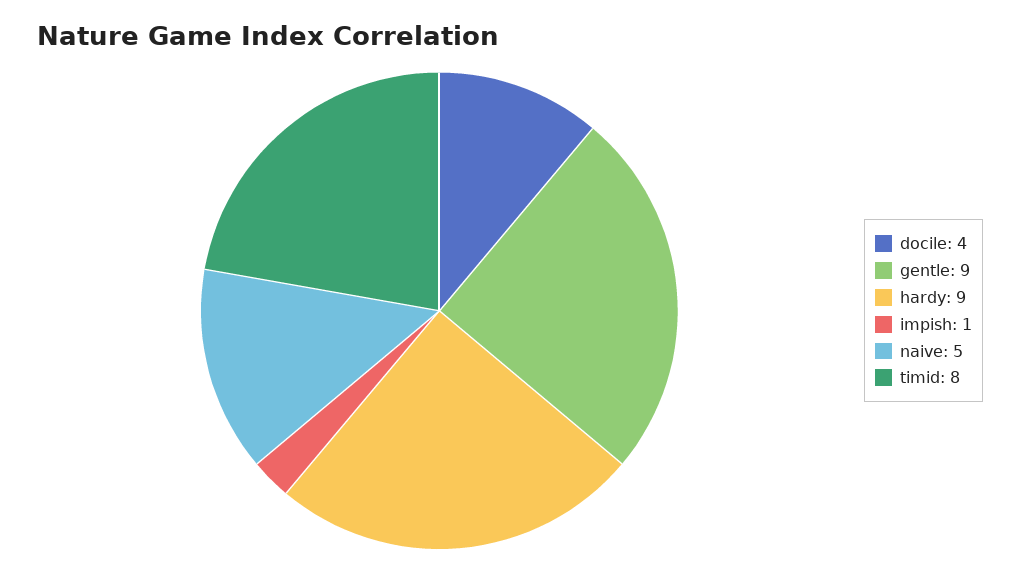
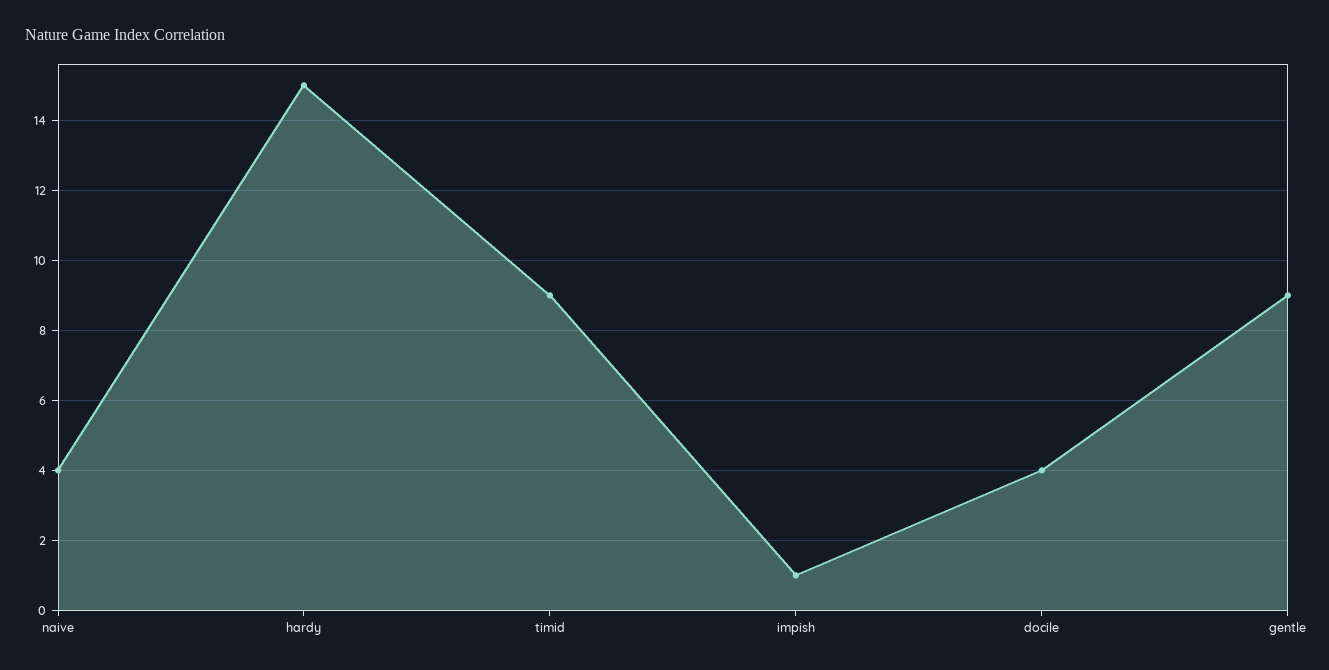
hardy: 9 -> 15
naive: 5 -> 4
timid: 8 -> 9

